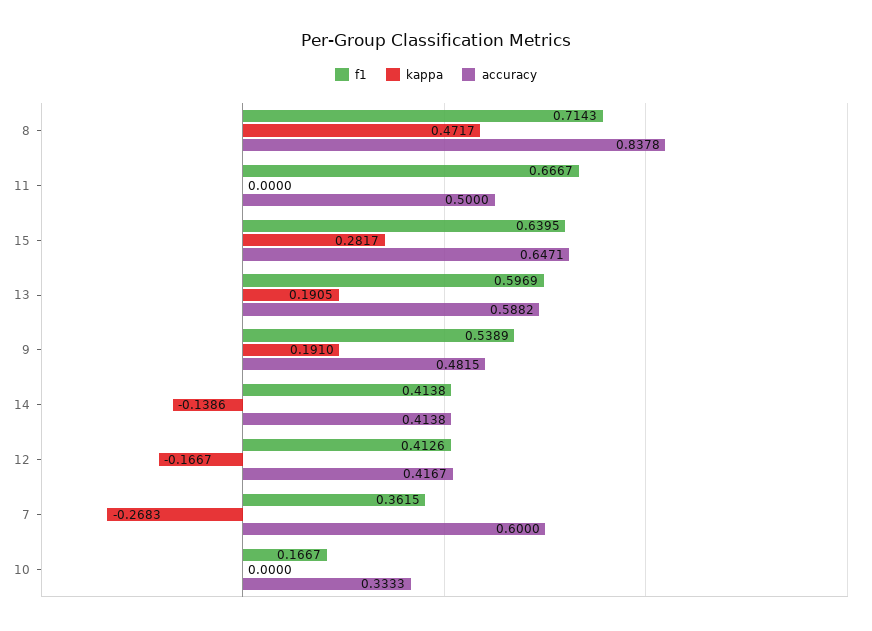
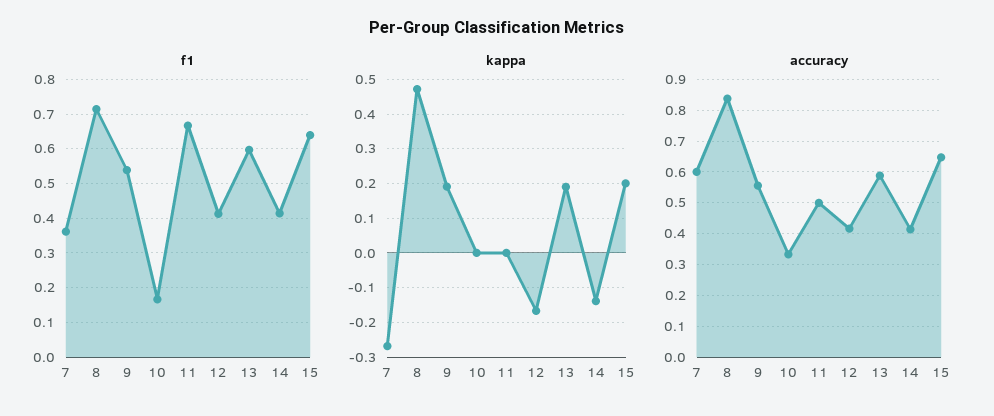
kappa, 15: 0.2817 -> 0.2
accuracy, 9: 0.4815 -> 0.56

